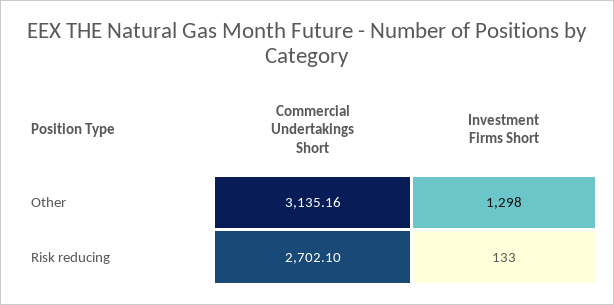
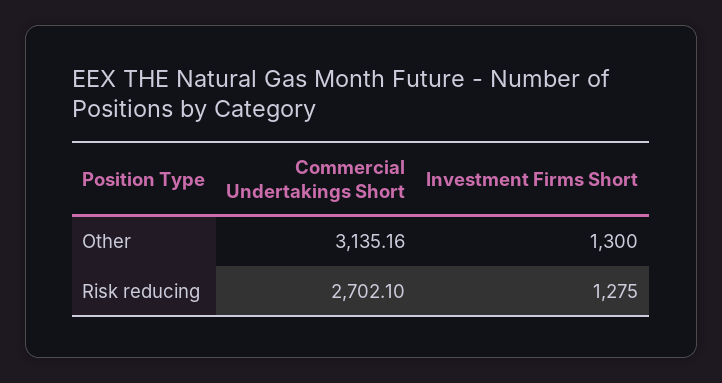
Investment Firms Short, Other: 1298 -> 1300
Investment Firms Short, Risk reducing: 133 -> 1275

